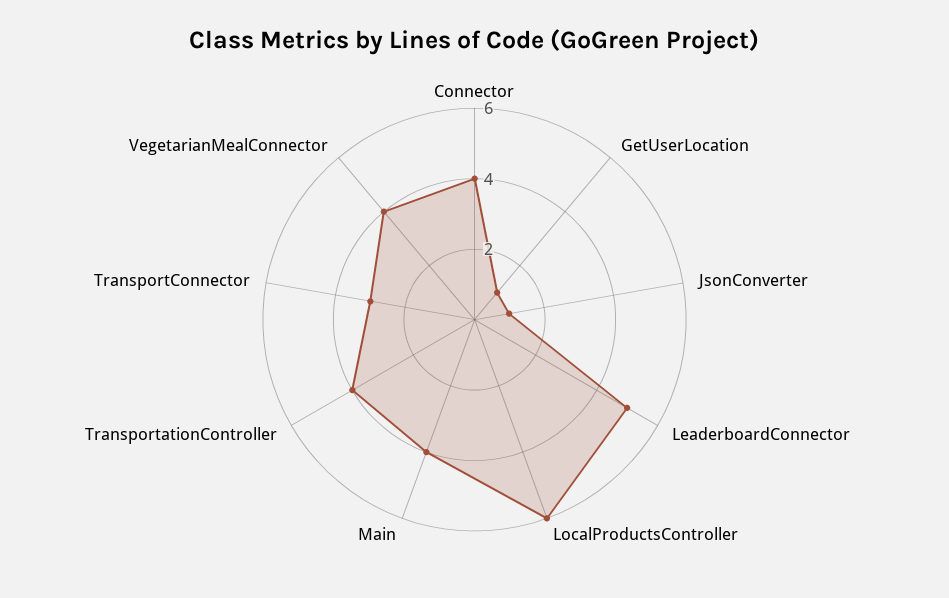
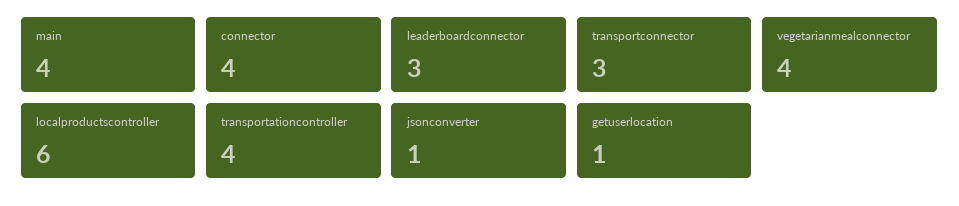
LeaderboardConnector: 5 -> 3

